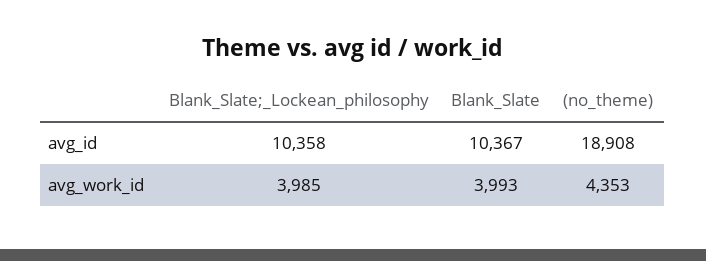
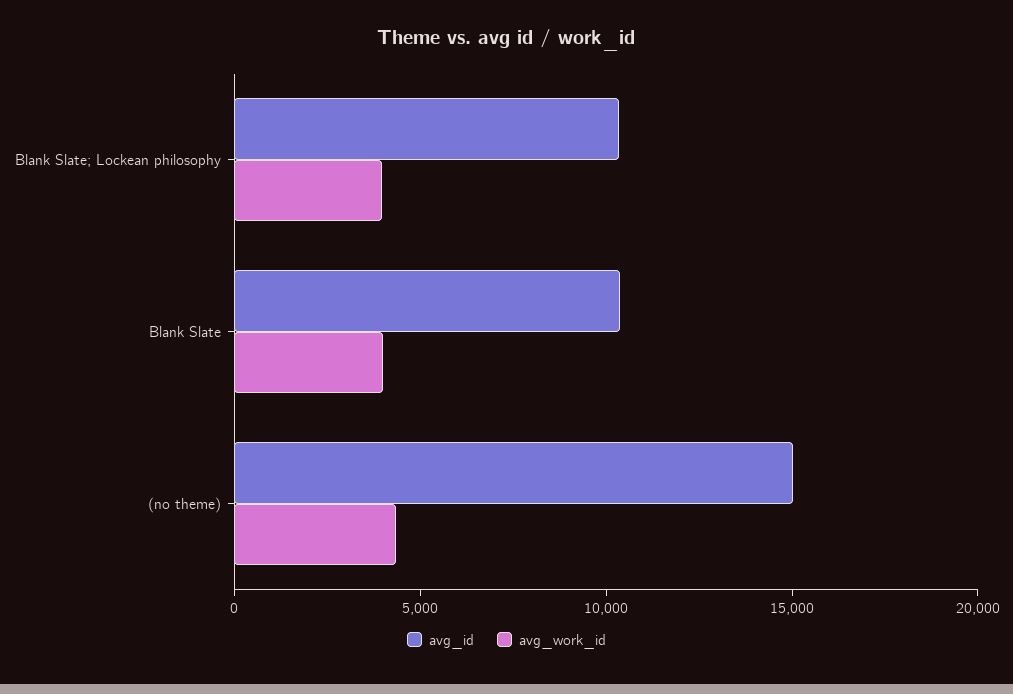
avg_id, (no_theme): 18908 -> 15000

